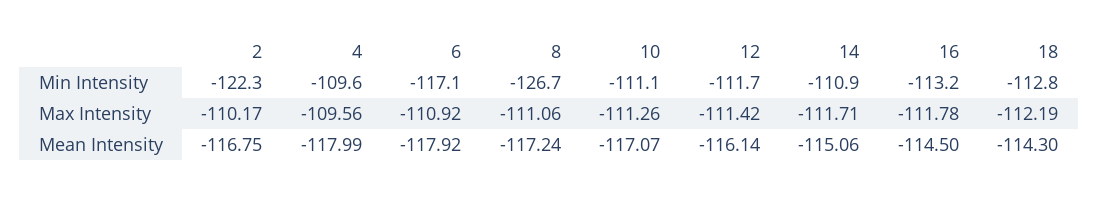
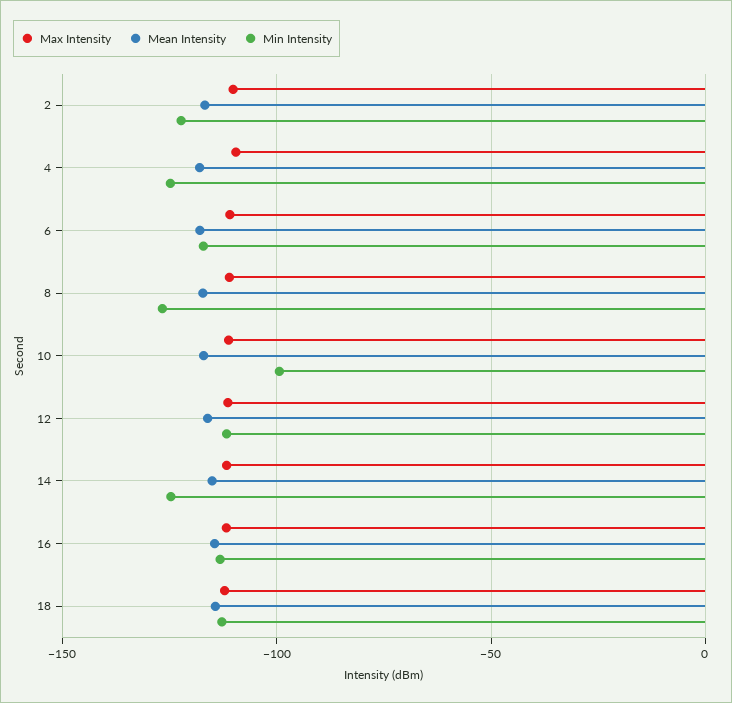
Min Intensity, 4: -109.6 -> -125
Min Intensity, 10: -111.1 -> -100
Min Intensity, 14: -110.9 -> -125

